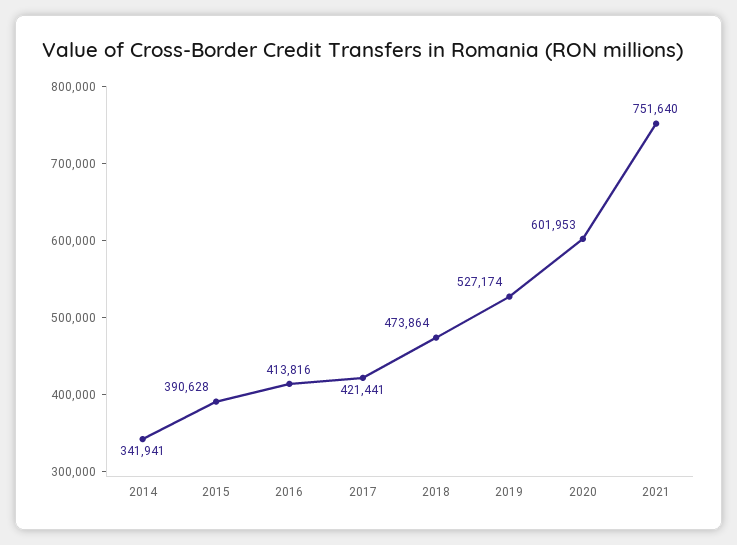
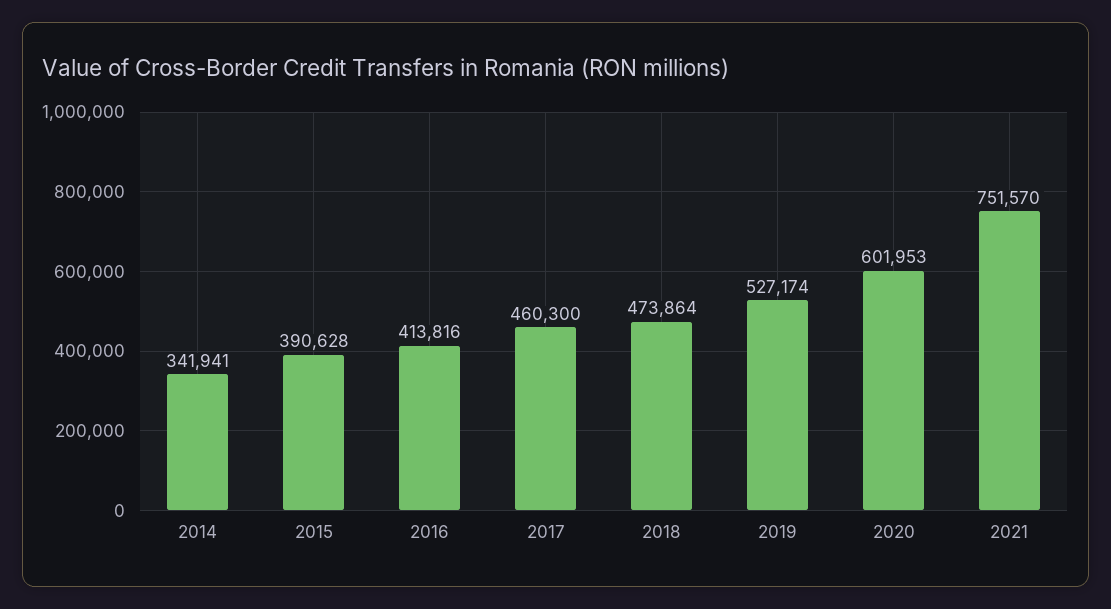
2017: 421441 -> 460300
2021: 751640 -> 751570

